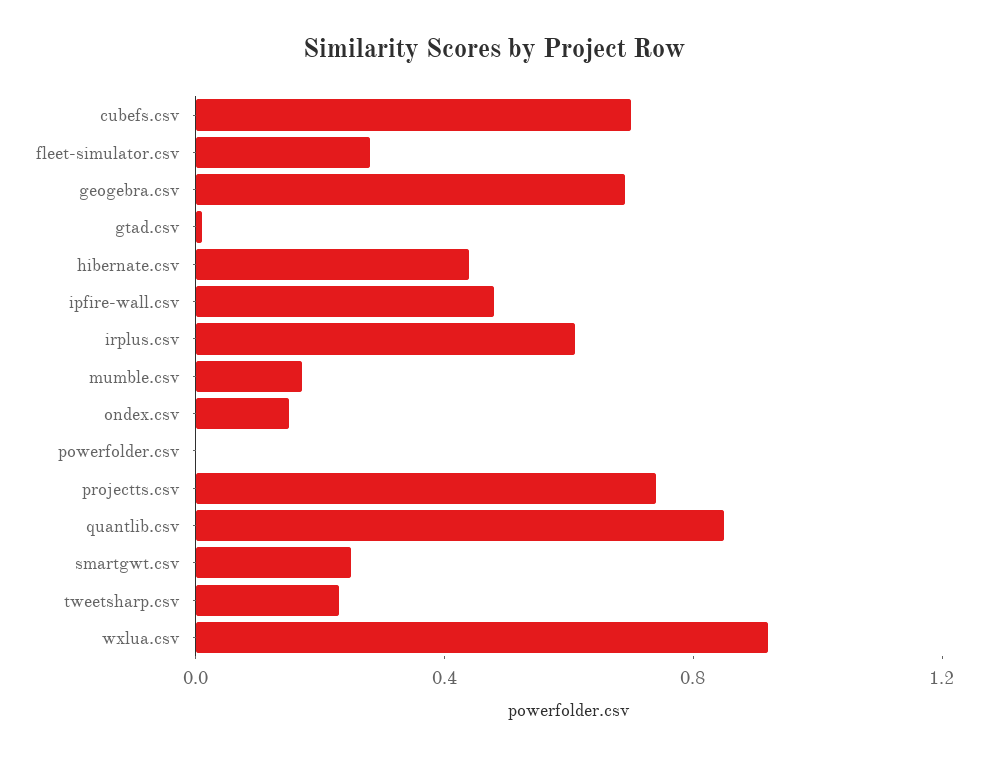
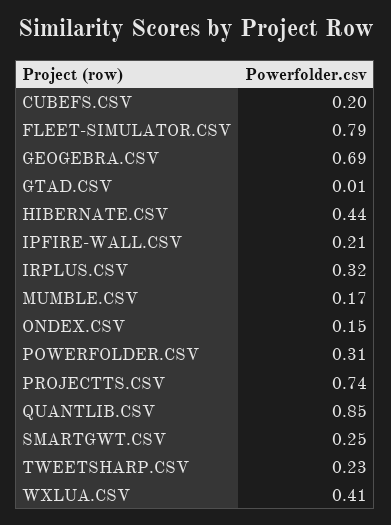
cubefs.csv: 0.7 -> 0.2
fleet-simulator.csv: 0.3 -> 0.79
ipfire-wall.csv: 0.5 -> 0.21
irplus.csv: 0.6 -> 0.32
powerfolder.csv: 0 -> 0.31
wxlua.csv: 0.9 -> 0.41

